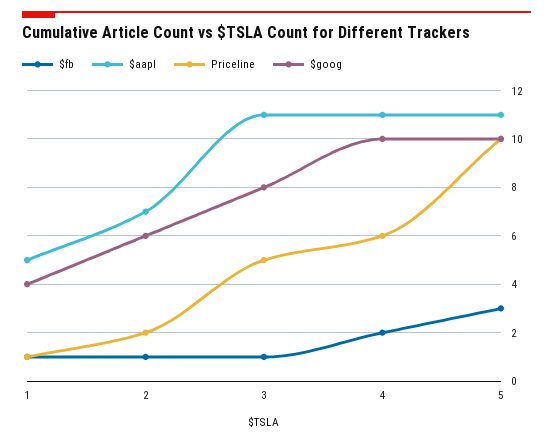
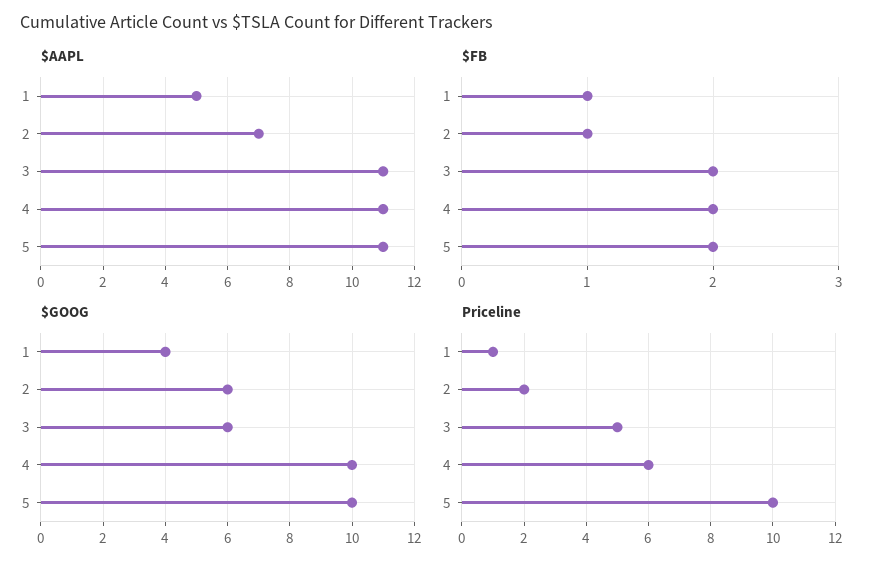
$fb, 3: 1 -> 2
$goog, 3: 8 -> 6
$fb, 5: 3 -> 2

